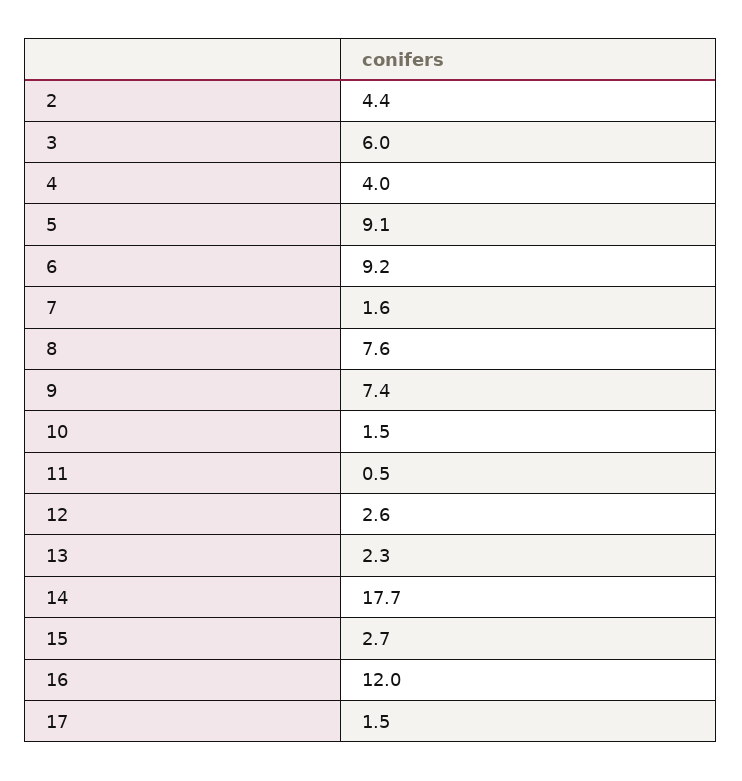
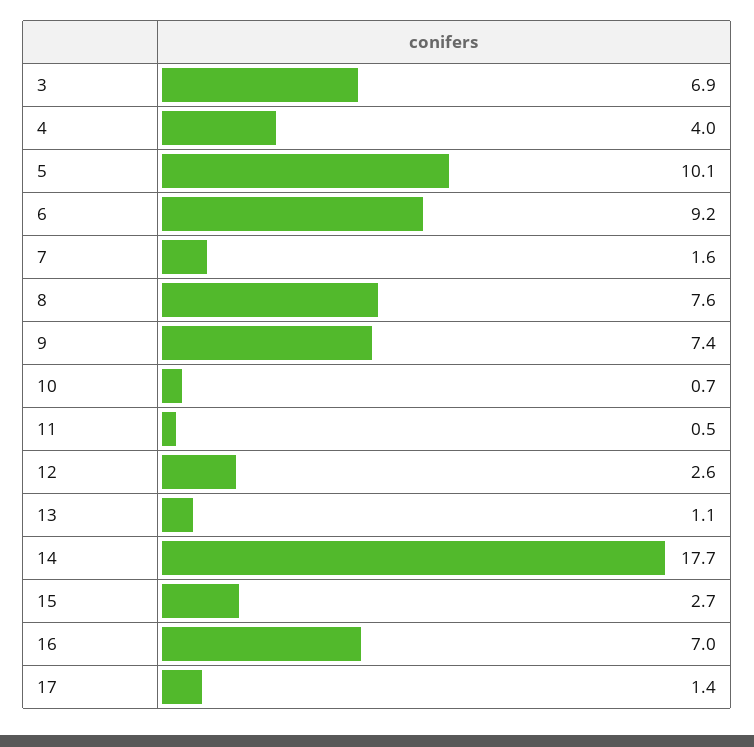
2: 4.4 -> none
3: 6 -> 6.9
5: 9.1 -> 10.1
10: 1.5 -> 0.7
13: 2.3 -> 1.1
16: 12 -> 7
17: 1.5 -> 1.4

